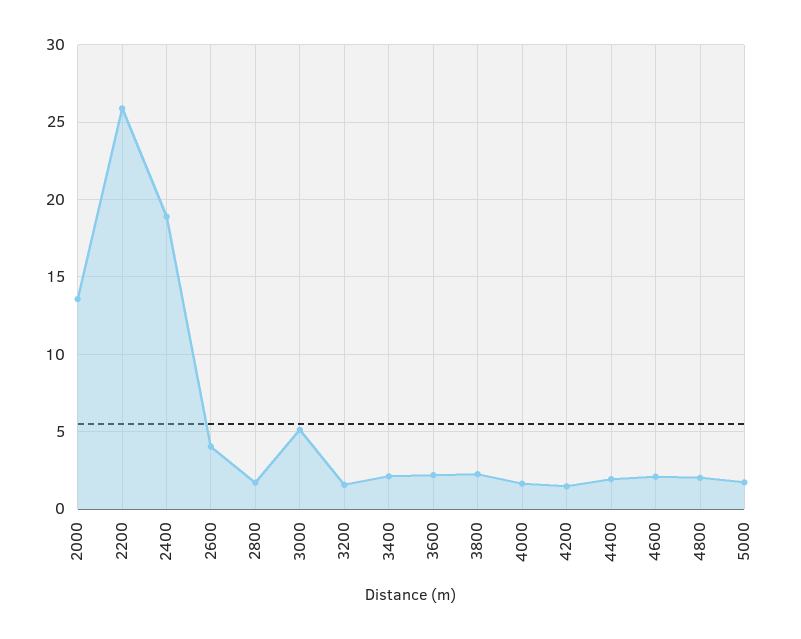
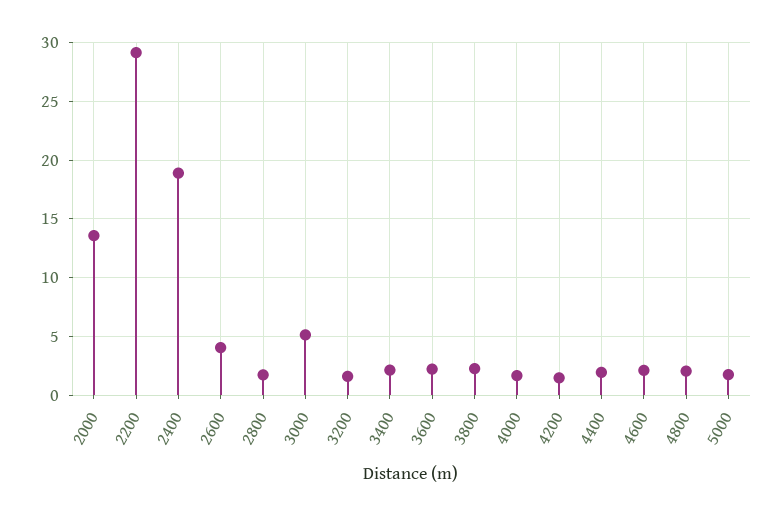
2200: 26 -> 29

